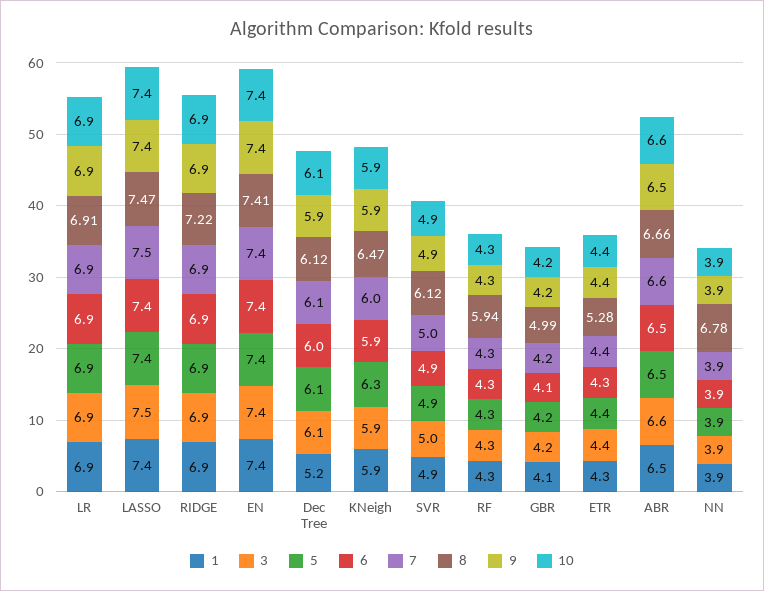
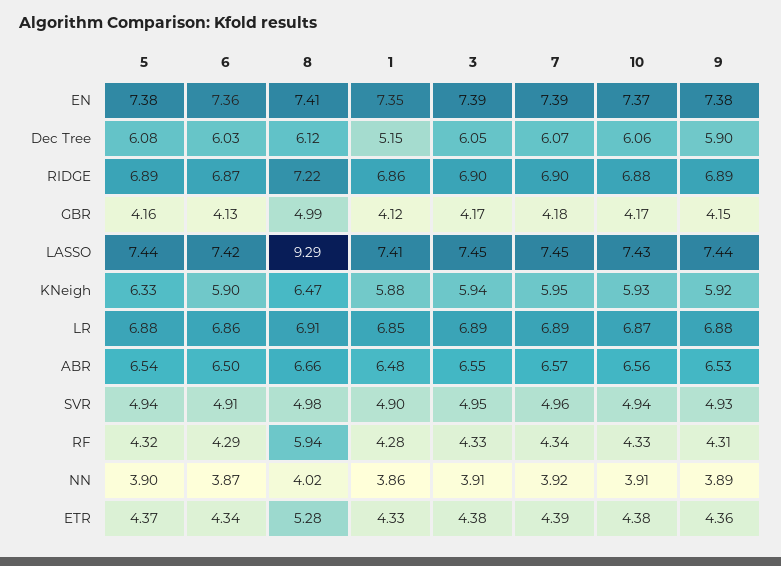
8, LASSO: 7.47 -> 9.29
8, SVR: 6.12 -> 4.98
8, NN: 6.78 -> 4.02

